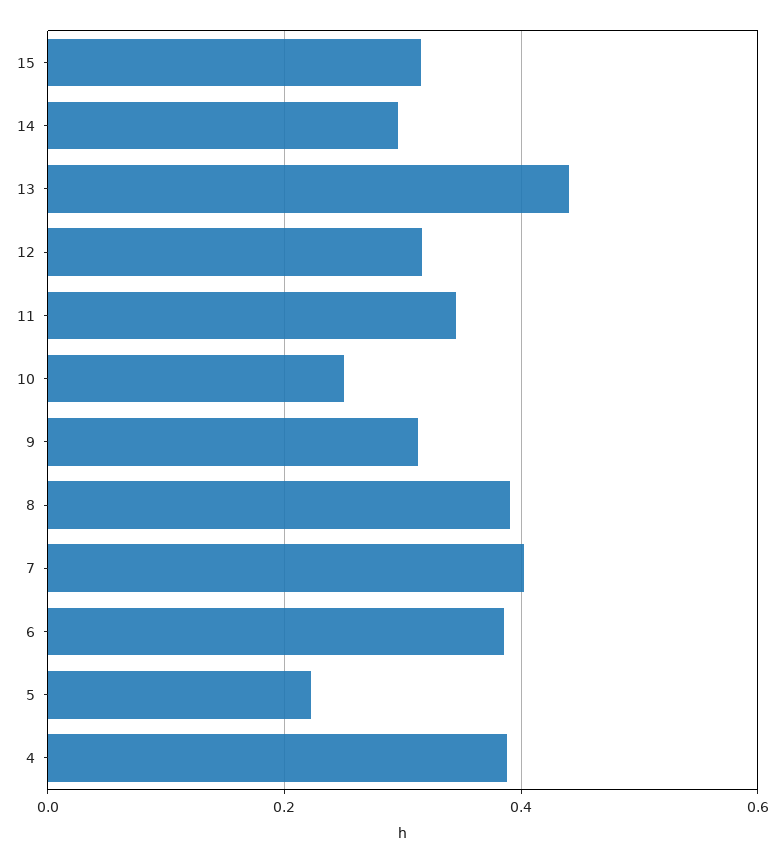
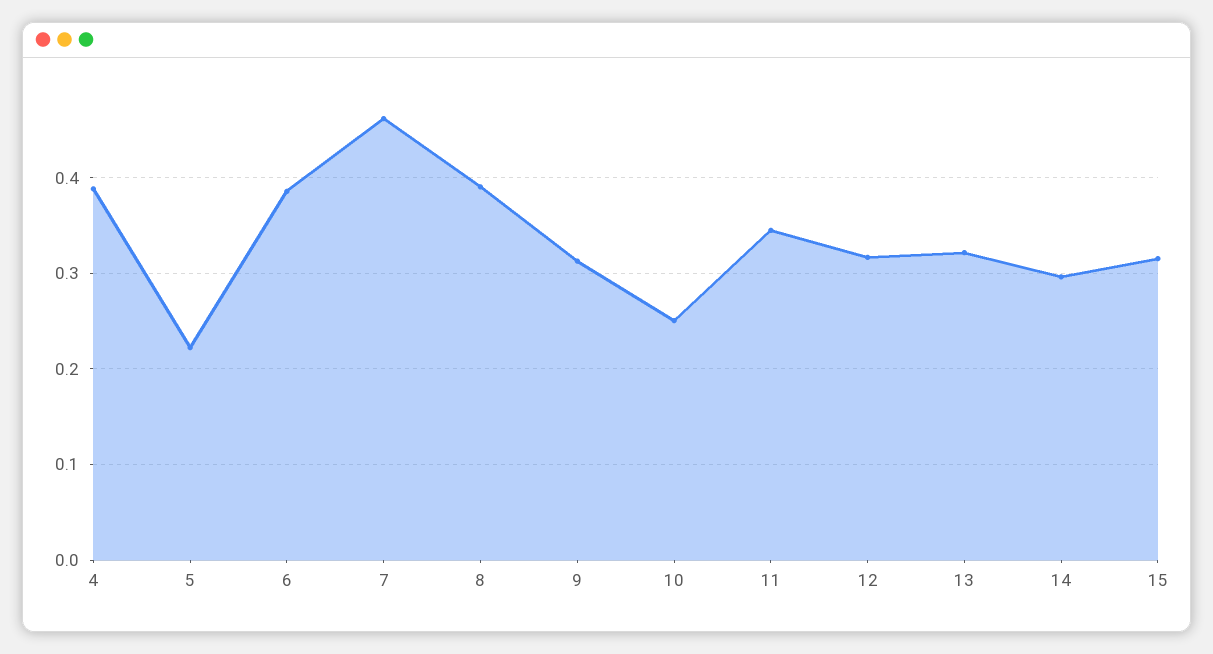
13: 0.44 -> 0.32
7: 0.4 -> 0.46

